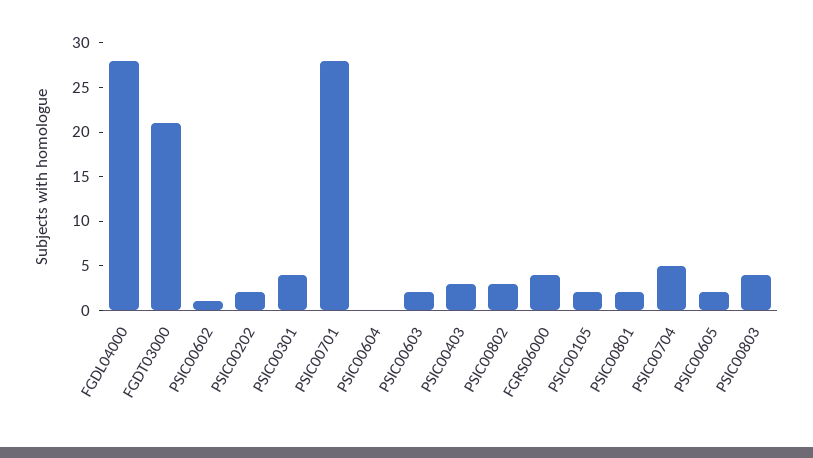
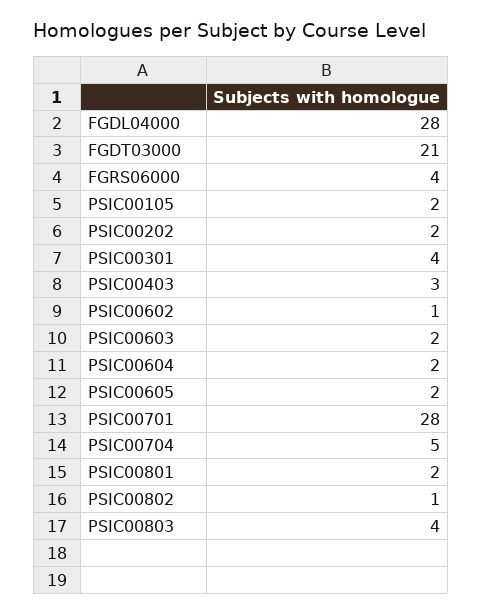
PSIC00604: 0 -> 2
PSIC00802: 3 -> 1

